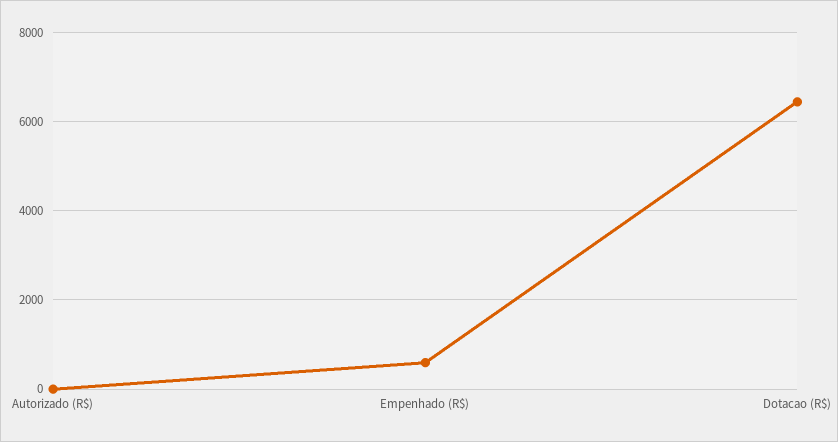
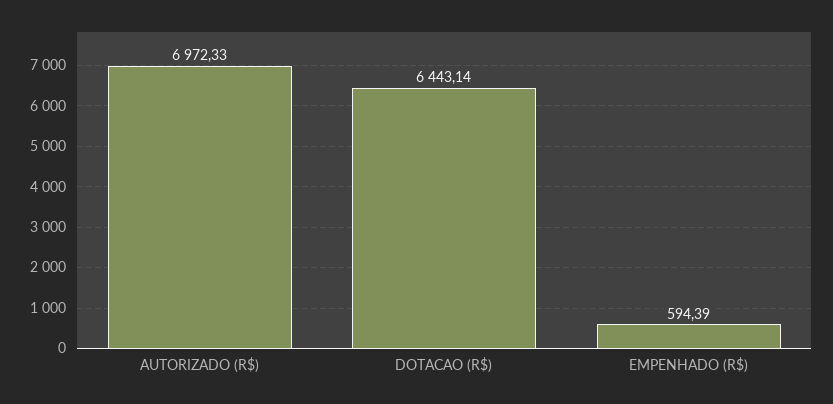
Autorizado (R$): 0 -> 6972.33

